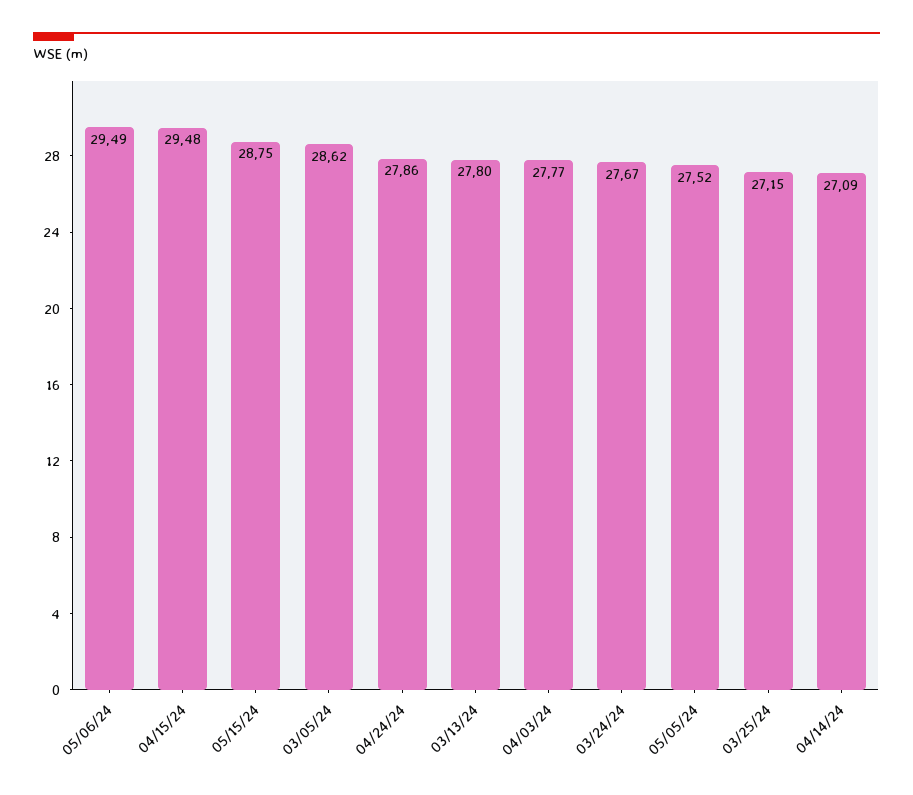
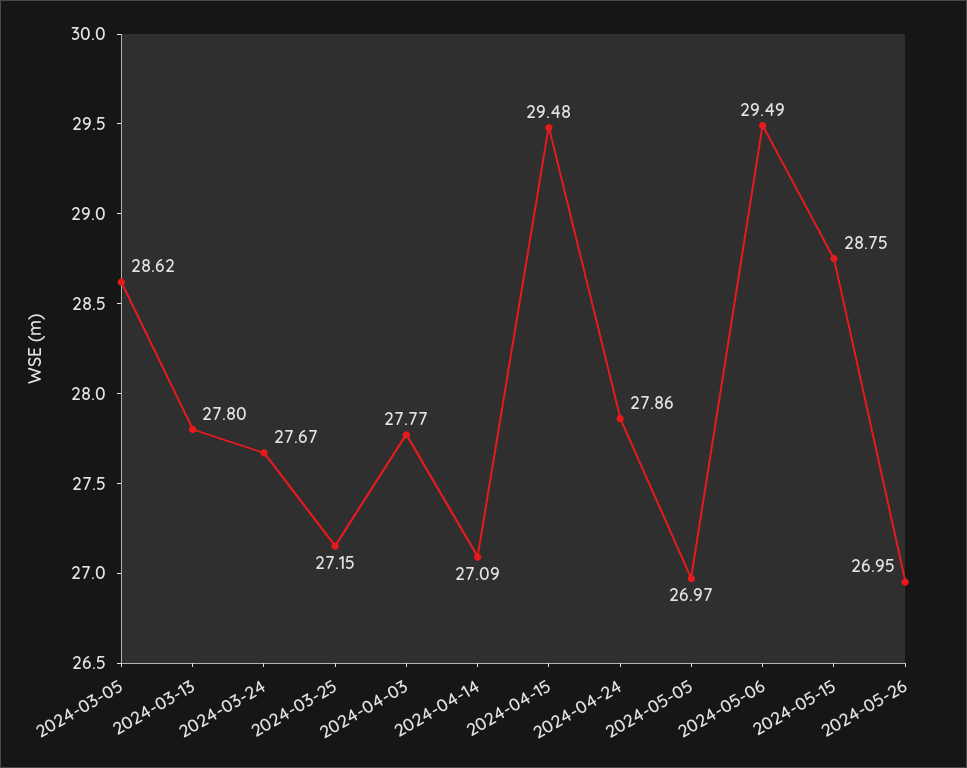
05/05/24: 27.52 -> 26.97
2024-05-26: none -> 26.95

